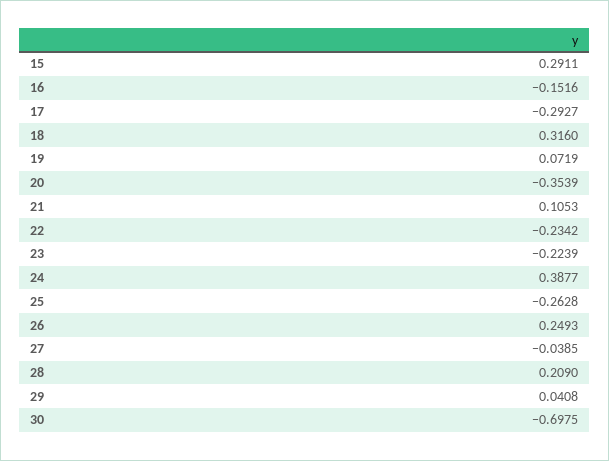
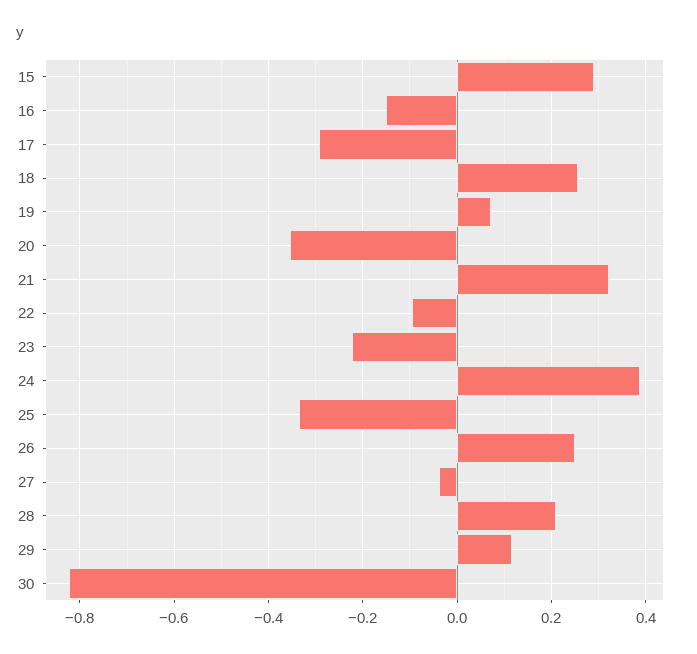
18: 0.316 -> 0.26
21: 0.1053 -> 0.32
22: -0.2342 -> -0.1
25: -0.2628 -> -0.34
29: 0.0408 -> 0.12
30: -0.6975 -> -0.82

